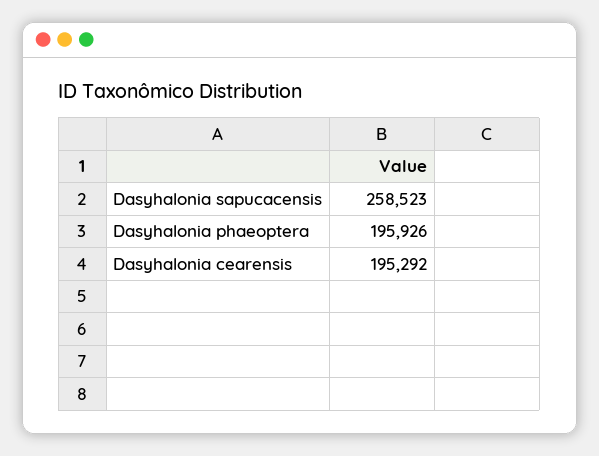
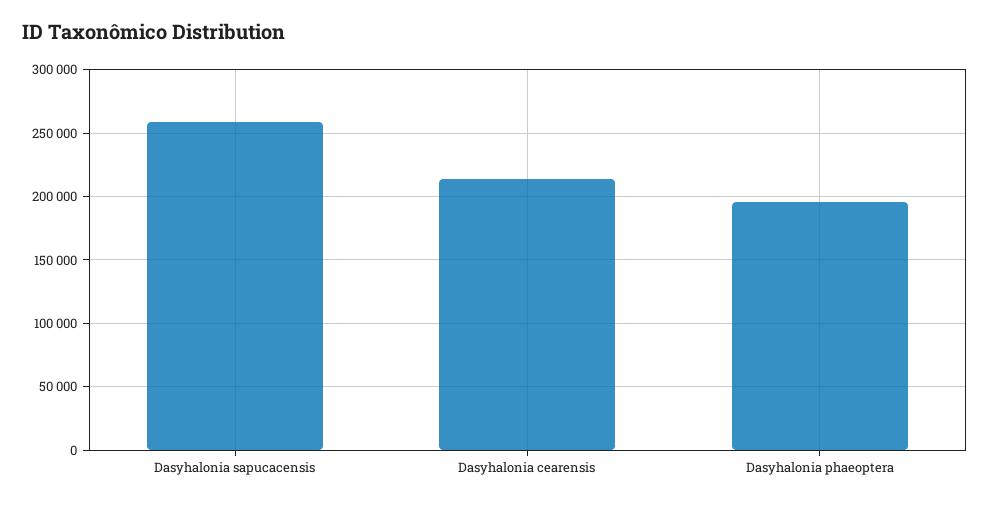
Dasyhalonia cearensis: 195292 -> 215000

